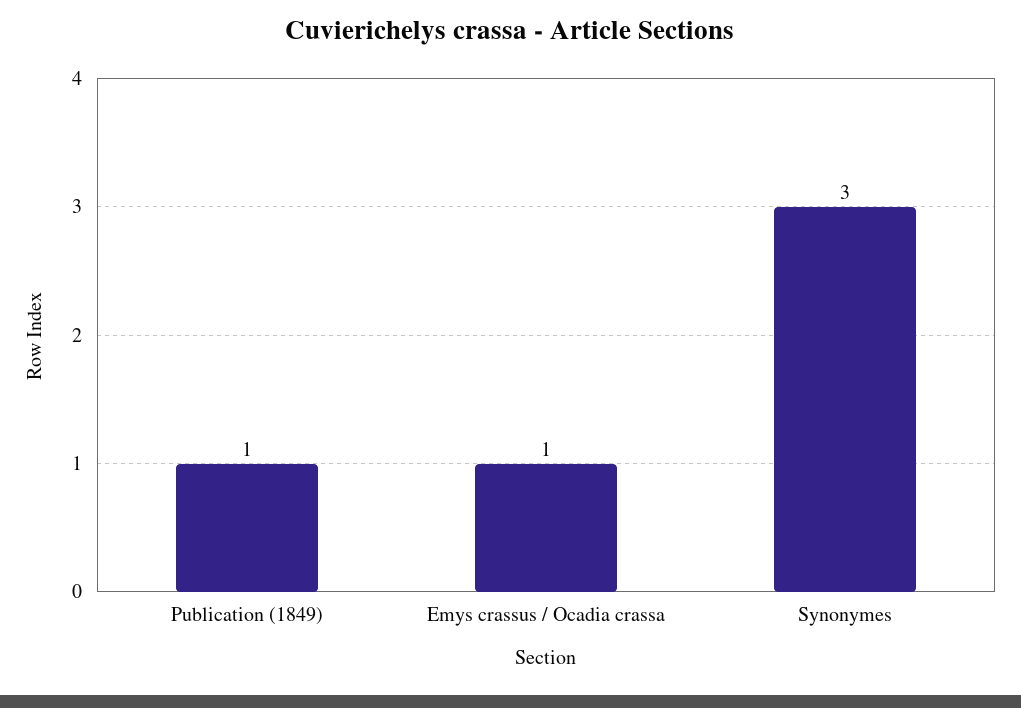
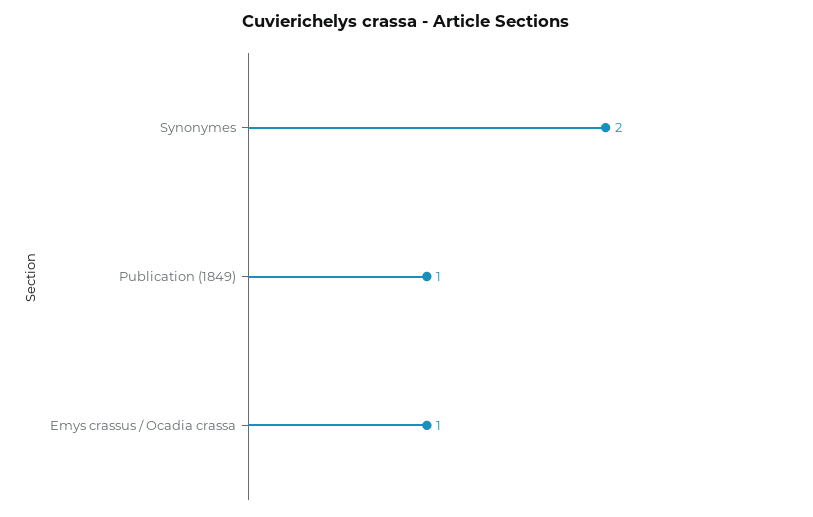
Synonymes: 3 -> 2

